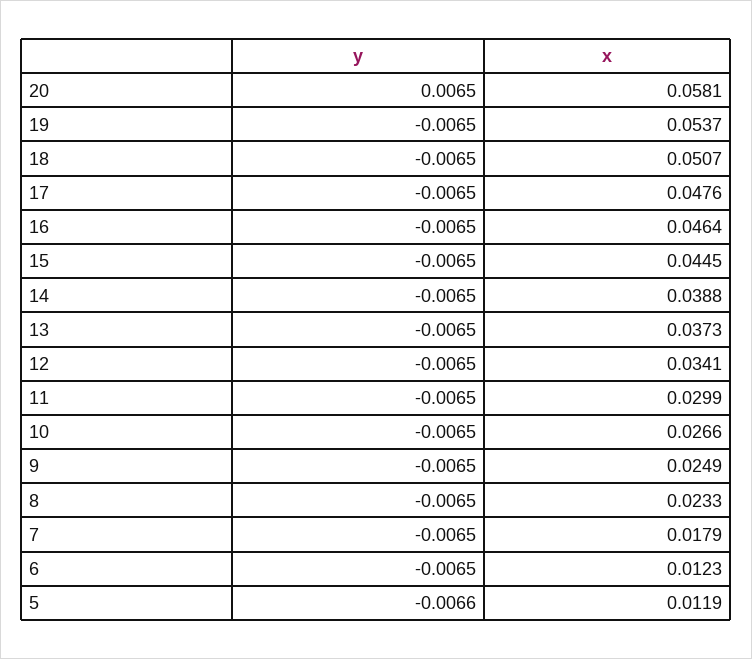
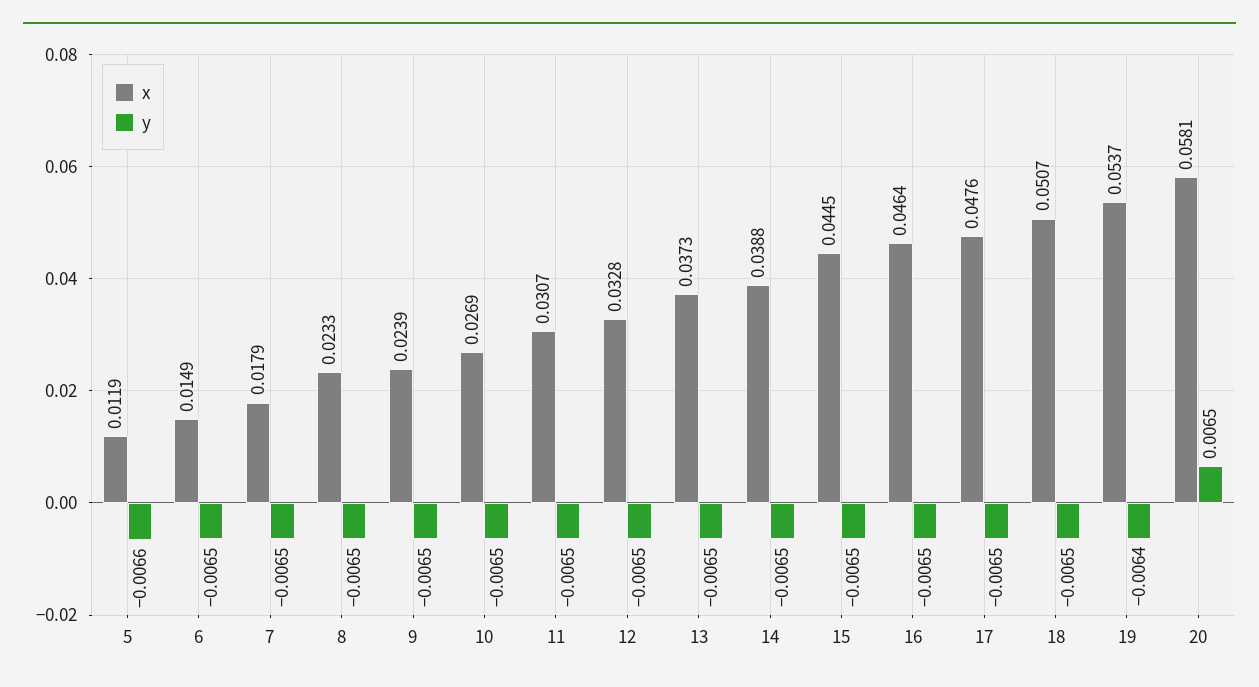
y, 19: -0.0065 -> -0.0064
x, 12: 0.0341 -> 0.0328
x, 11: 0.0299 -> 0.0307
x, 10: 0.0266 -> 0.0269
x, 9: 0.0249 -> 0.0239
x, 6: 0.0123 -> 0.0149

